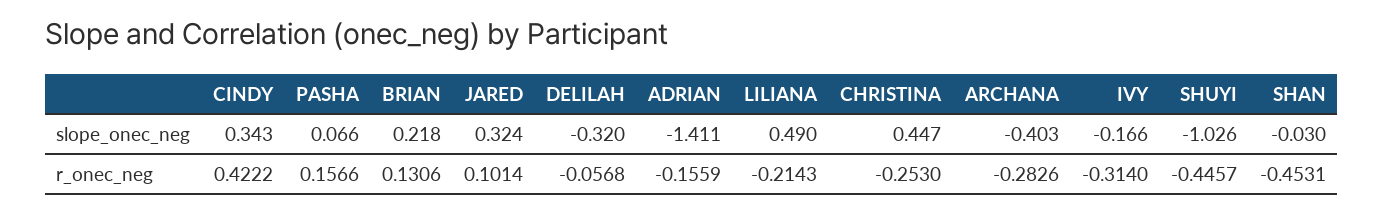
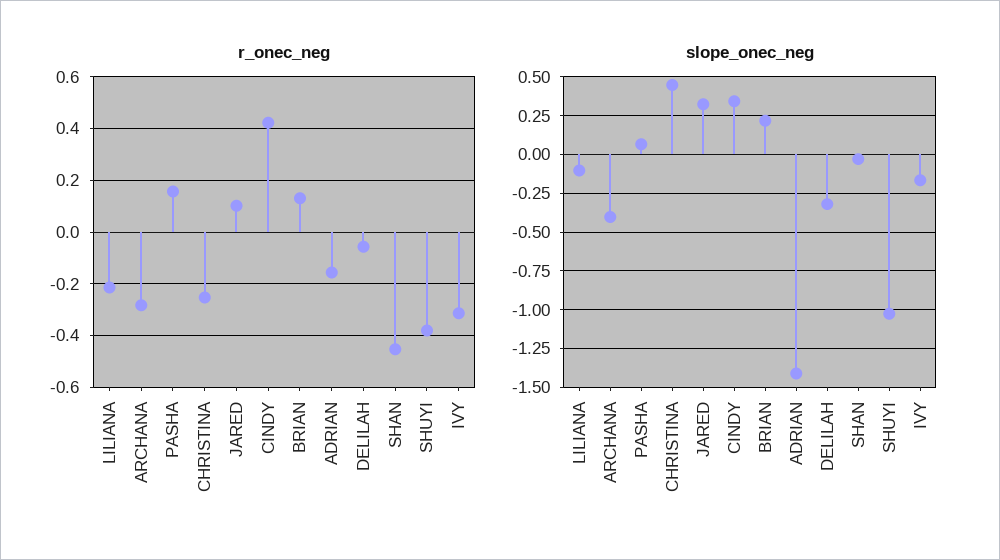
slope_onec_neg, LILIANA: 0.49 -> -0.1
r_onec_neg, SHUYI: -0.4457 -> -0.375

